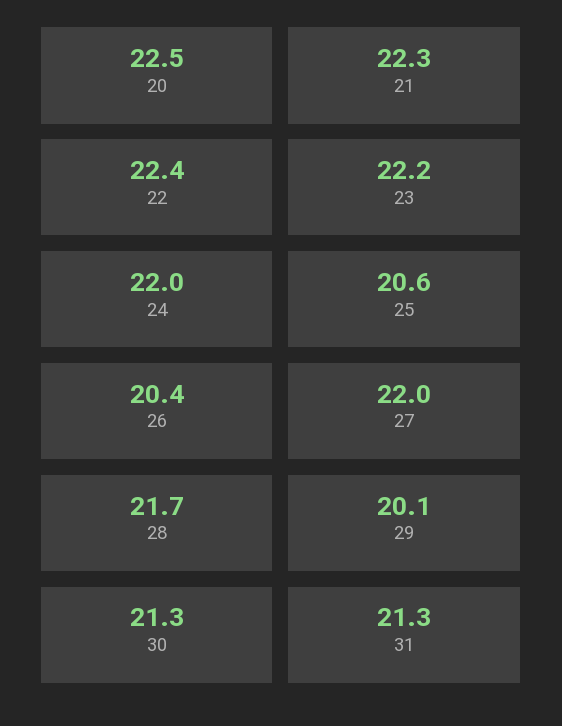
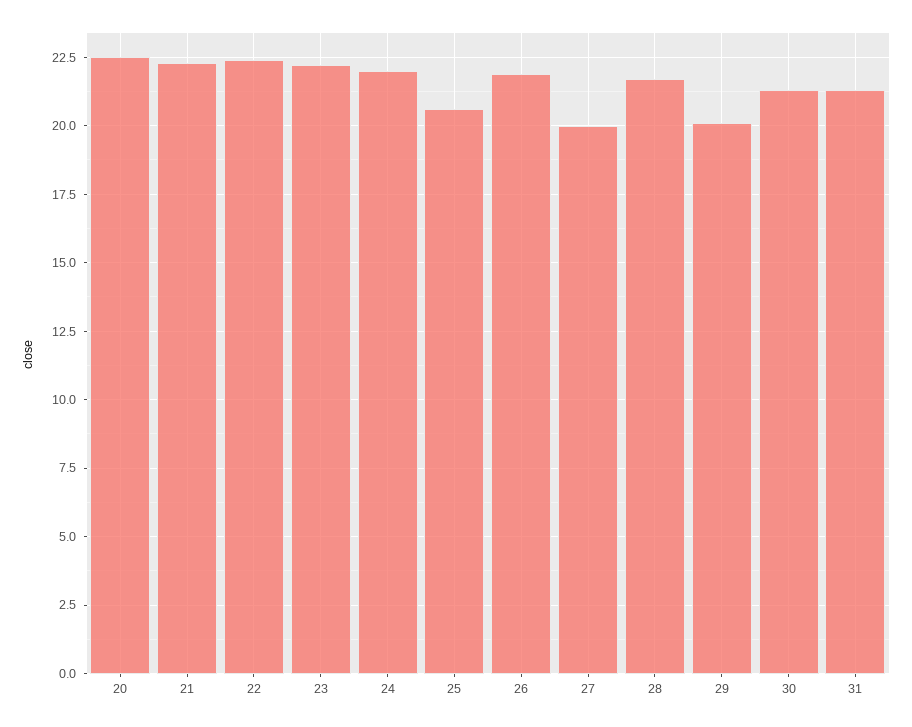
26: 20.4 -> 22
27: 22 -> 20

